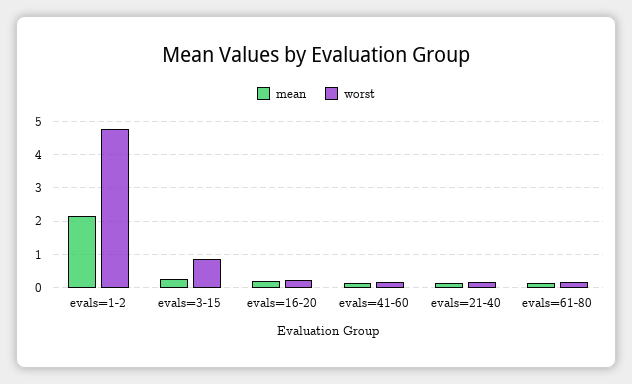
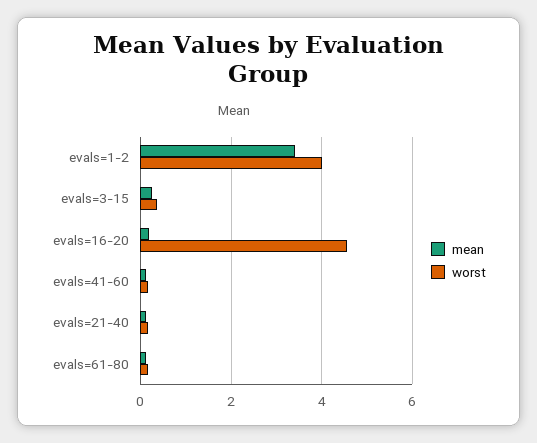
mean, evals=1-2: 2.2 -> 3.4
worst, evals=1-2: 4.8 -> 4
worst, evals=3-15: 0.8 -> 0.4
worst, evals=16-20: 0.2 -> 4.6

